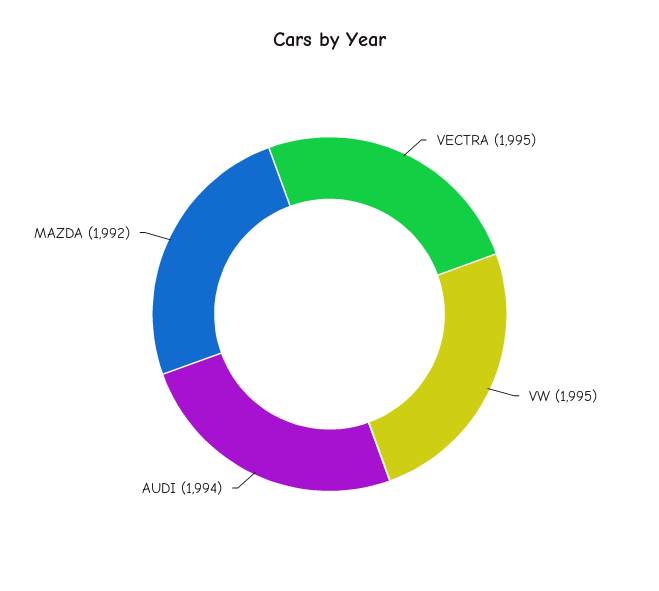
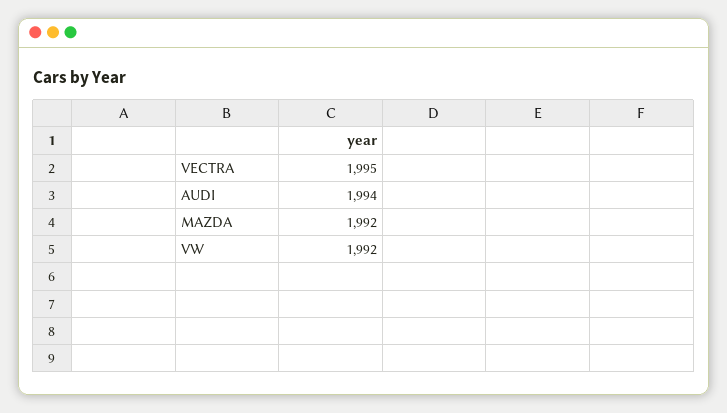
VW: 1995 -> 1992

